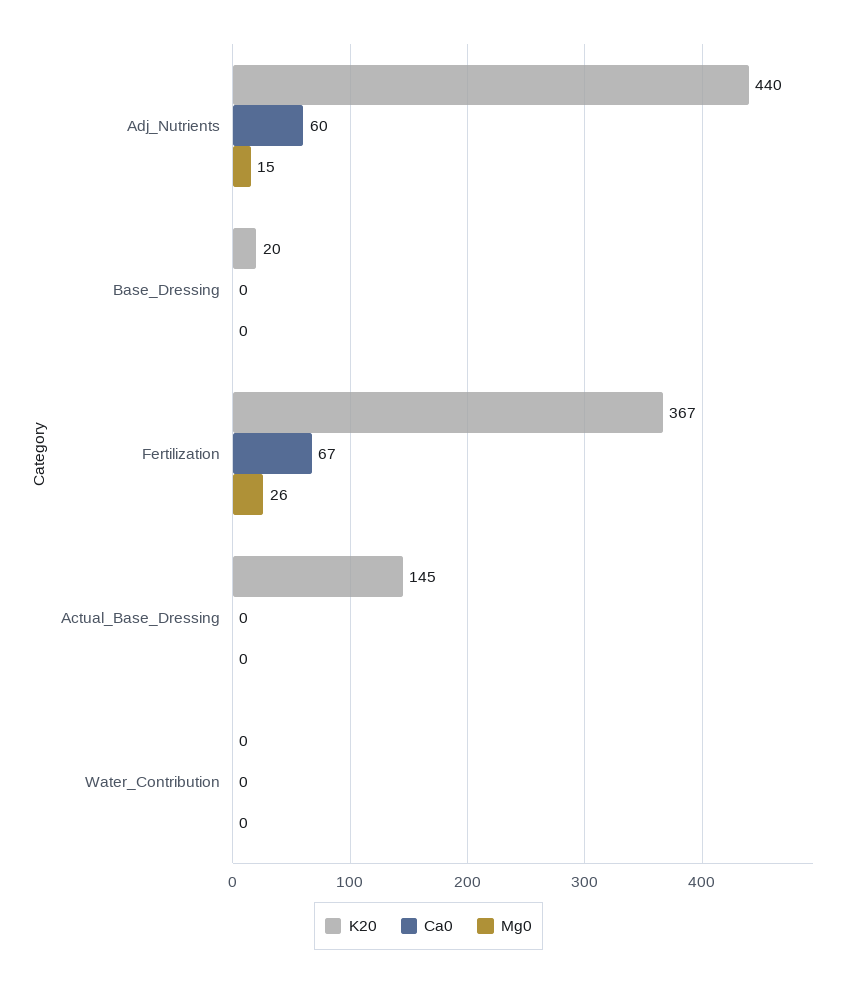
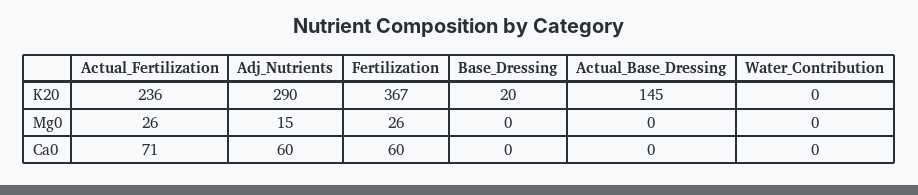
K20, Adj_Nutrients: 440 -> 290
Ca0, Fertilization: 67 -> 60
K20, Actual_Fertilization: none -> 236
Mg0, Actual_Fertilization: none -> 26
Ca0, Actual_Fertilization: none -> 71

